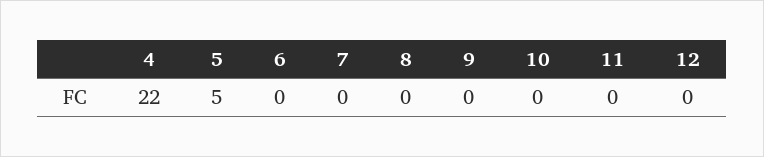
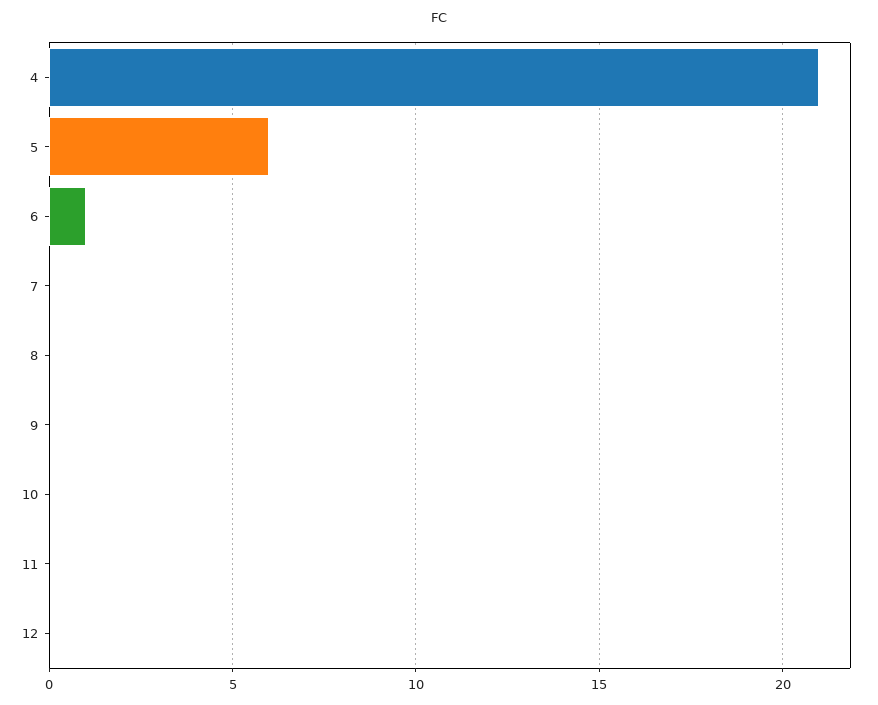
4: 22 -> 21
5: 5 -> 6
6: 0 -> 1

